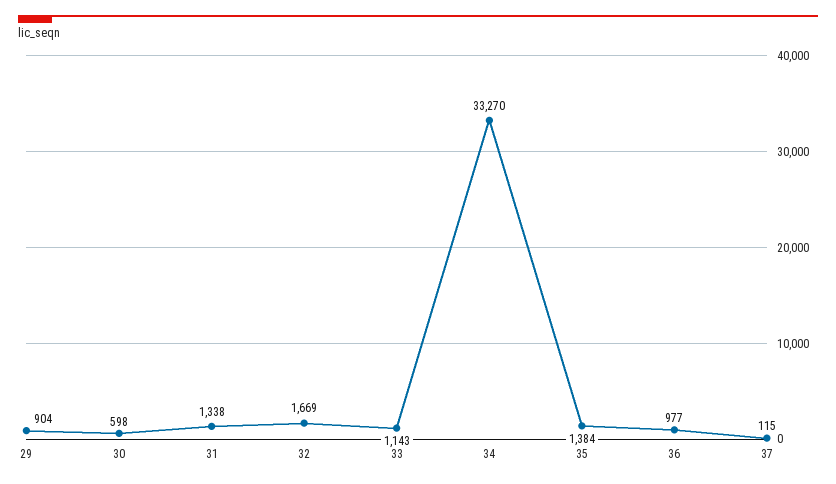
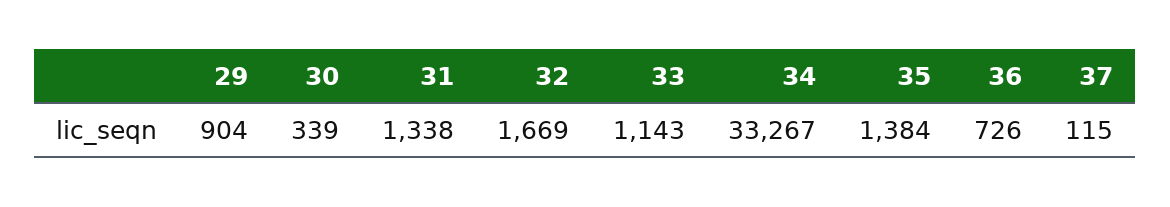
30: 598 -> 339
34: 33270 -> 33267
36: 977 -> 726

